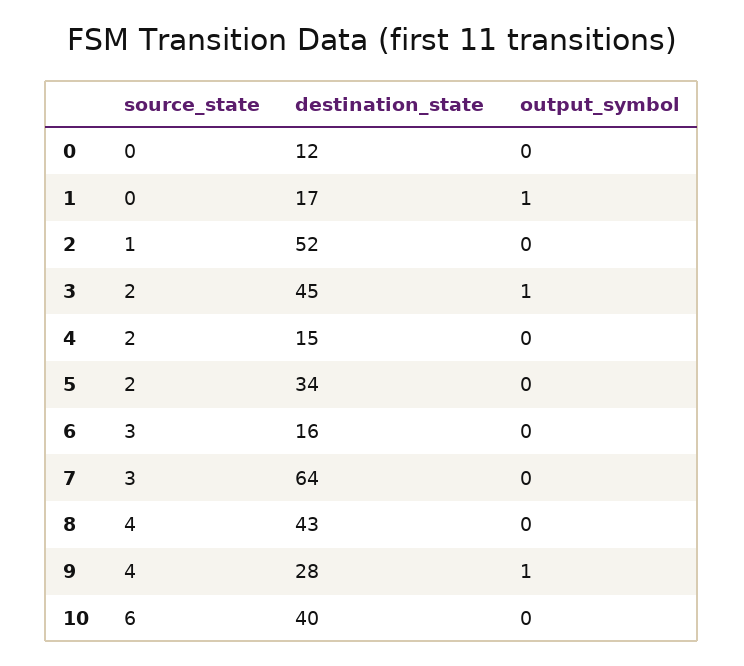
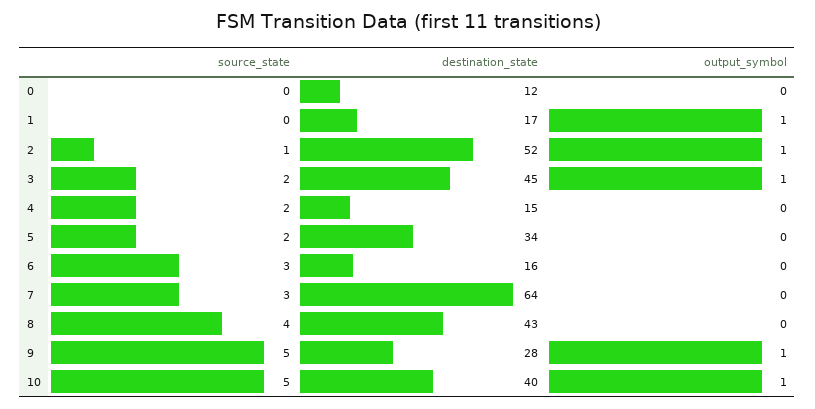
output_symbol, 2: 0 -> 1
source_state, 9: 4 -> 5
source_state, 10: 6 -> 5
output_symbol, 10: 0 -> 1

